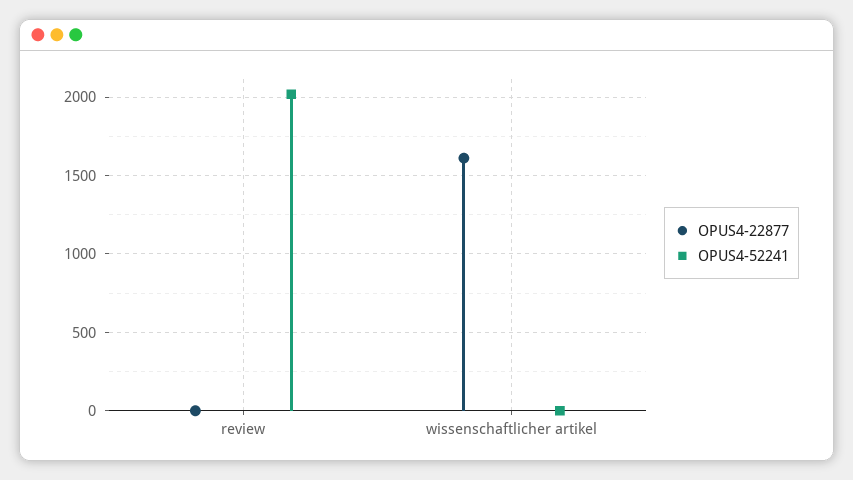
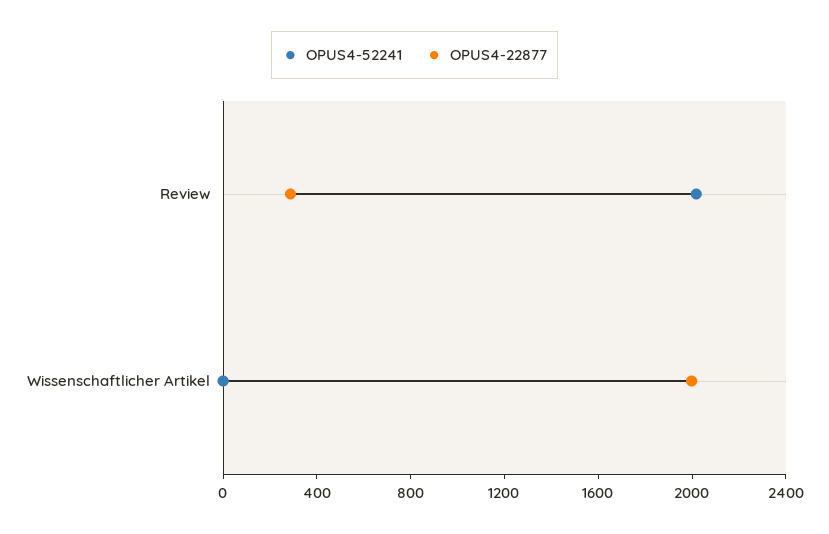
OPUS4-22877, review: 0 -> 300
OPUS4-22877, wissenschaftlicher artikel: 1600 -> 2000

